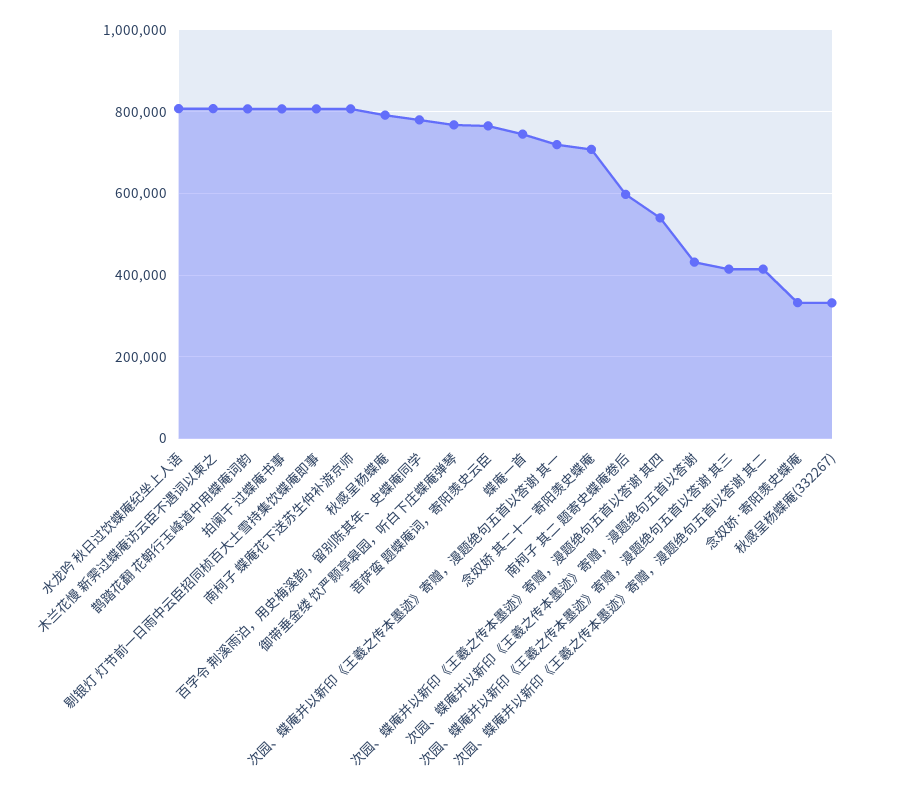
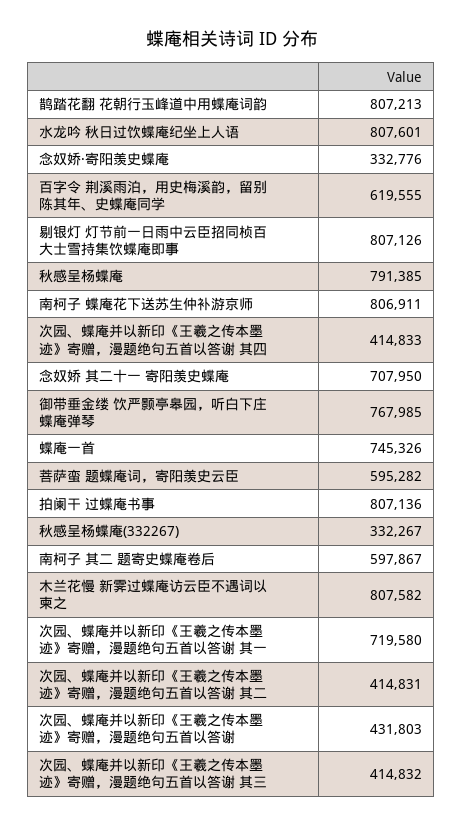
百字令 荆溪雨泊，用史梅溪韵，留别陈其年、史蝶庵同学: 780000 -> 619555
菩萨蛮 题蝶庵词，寄阳羡史云臣: 760000 -> 595282
次园、蝶庵并以新印《王羲之传本墨迹》寄赠，漫题绝句五首以答谢 其四: 540000 -> 414833

